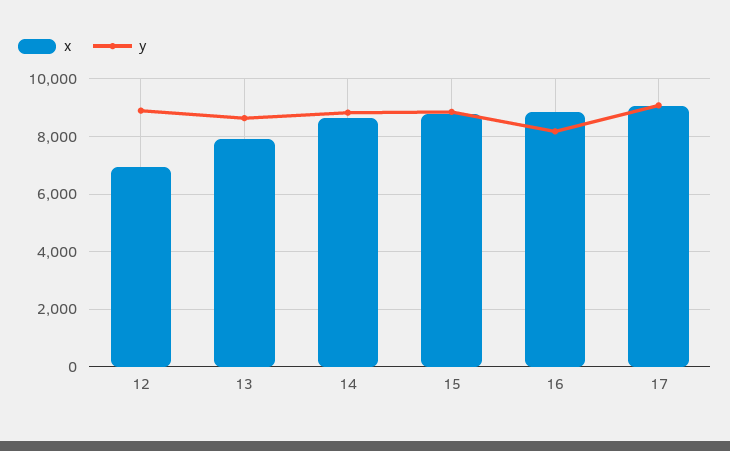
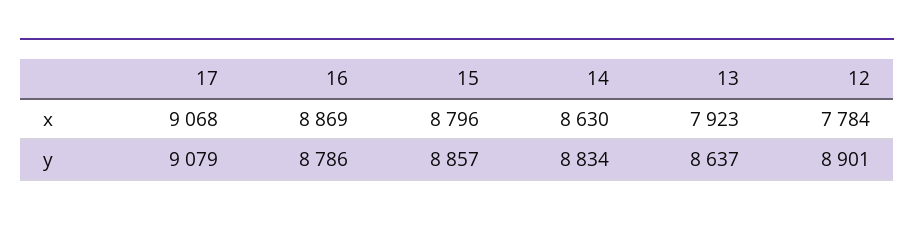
x, 12: 7000 -> 7784
y, 16: 8250 -> 8786

